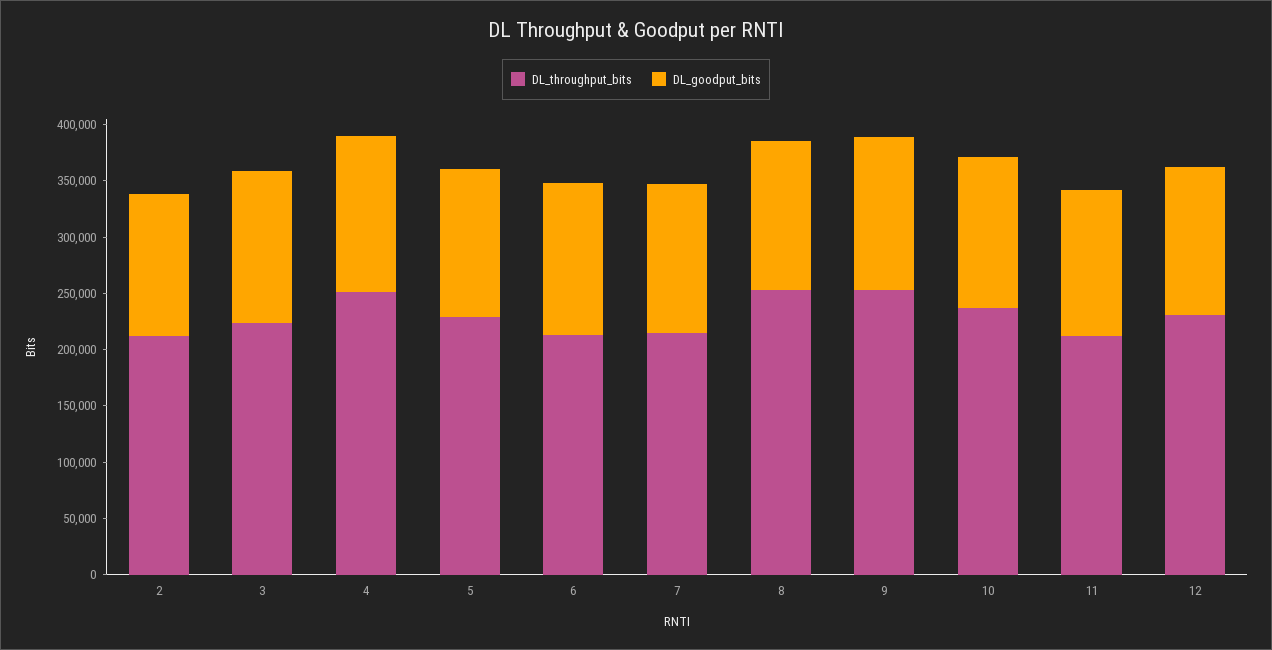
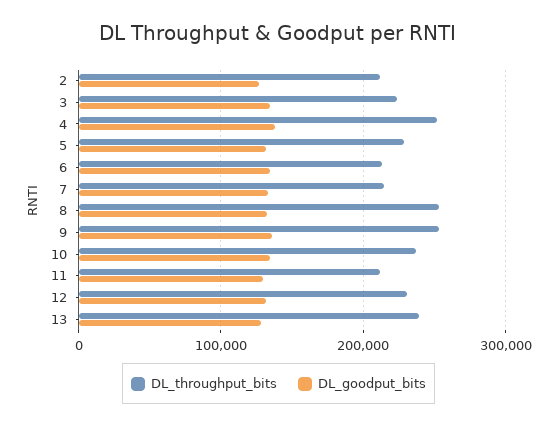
DL_throughput_bits, 13: none -> 240000
DL_goodput_bits, 13: none -> 130000

